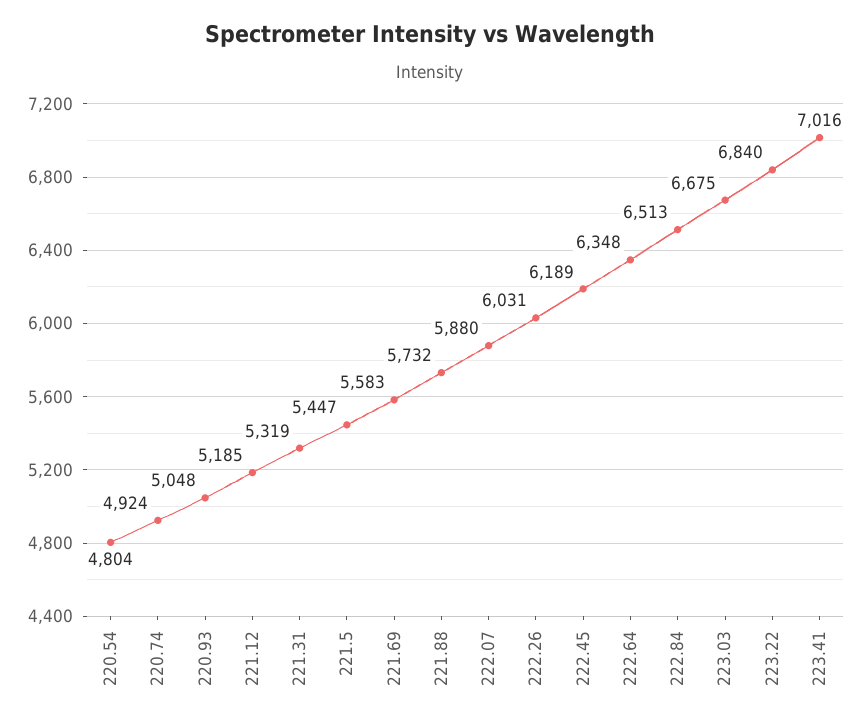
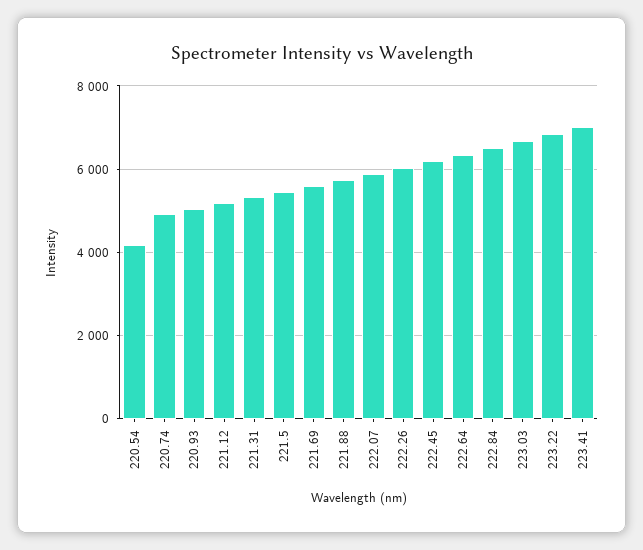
220.54: 4804 -> 4200

